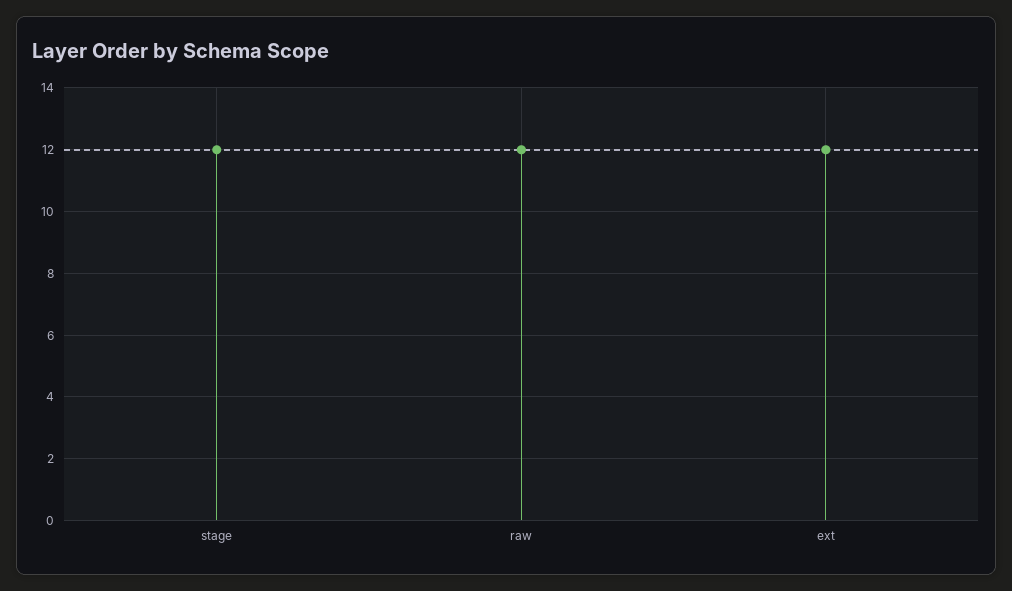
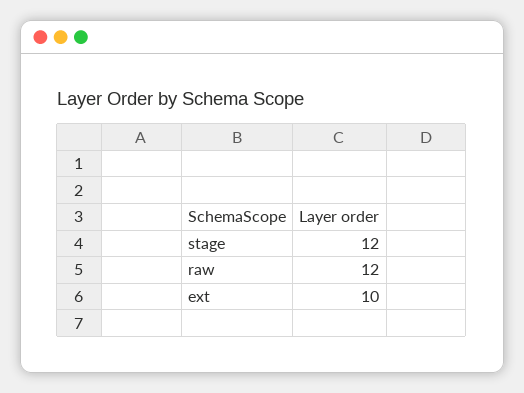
ext: 12 -> 10

